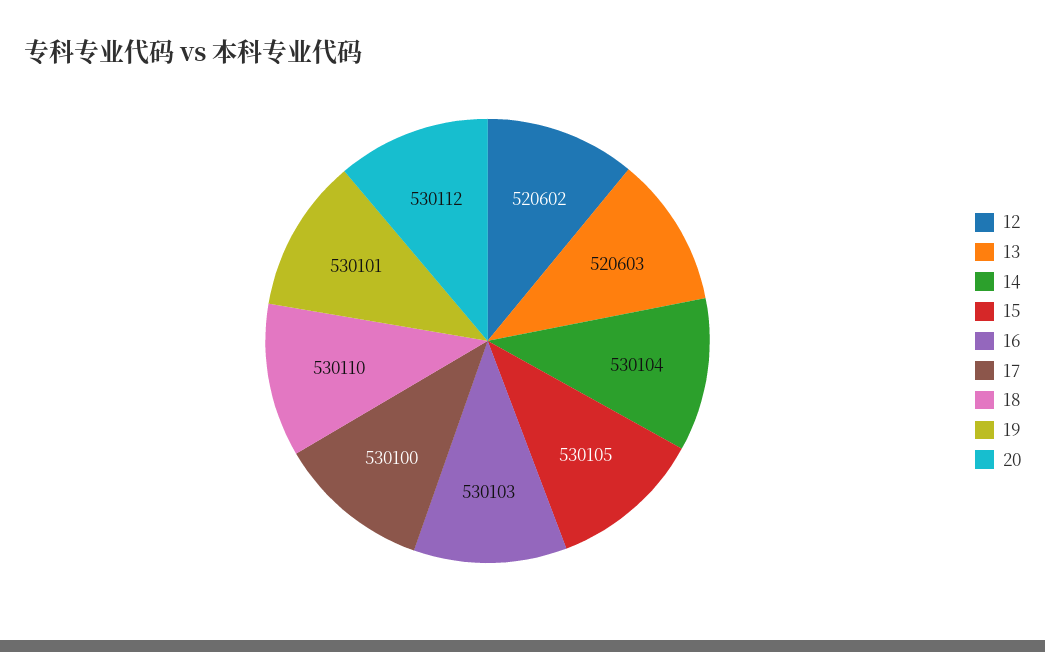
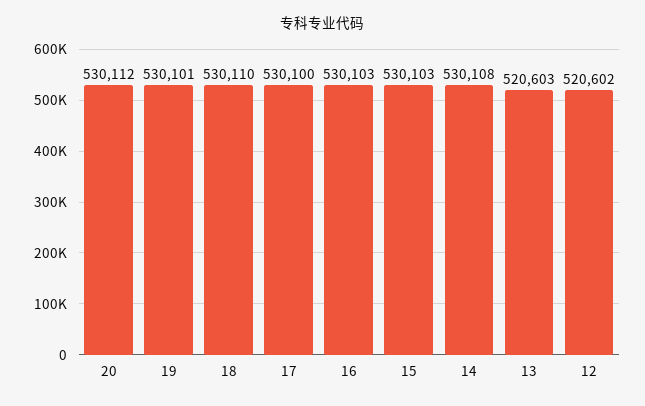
14: 530104 -> 530108
15: 530105 -> 530103

